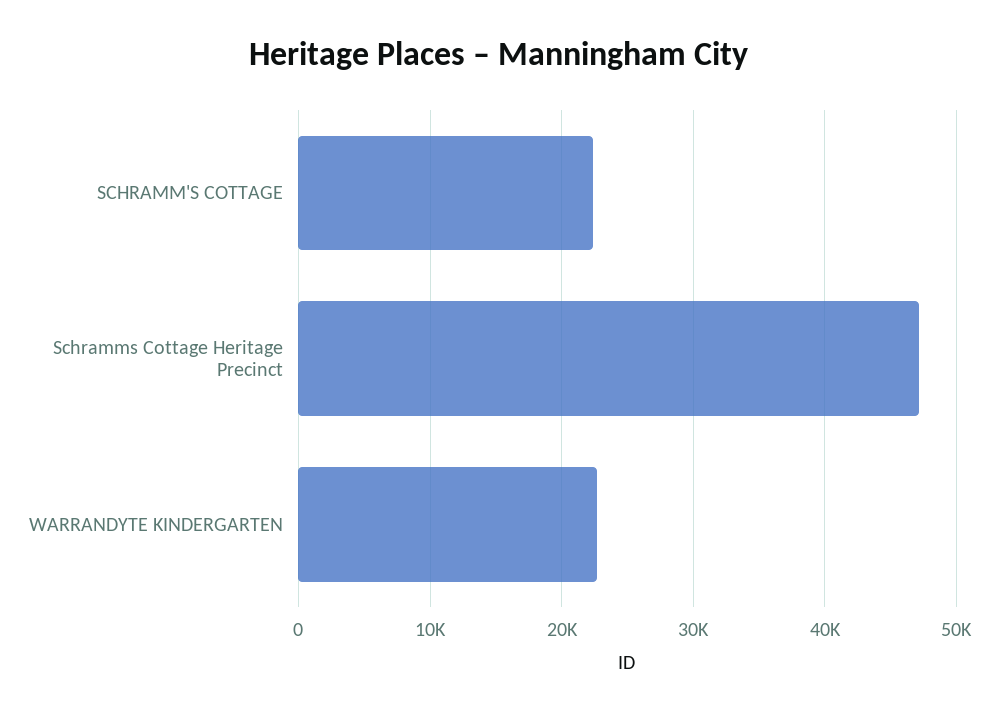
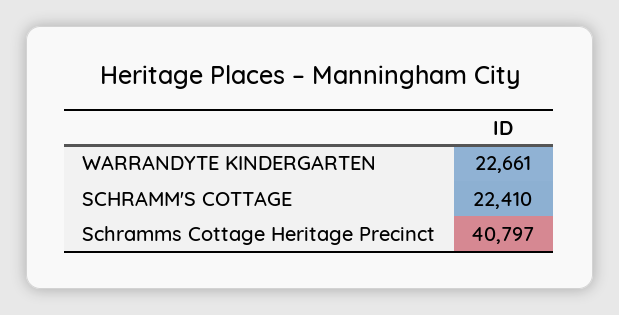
Schramms Cottage Heritage Precinct: 47000 -> 40797

